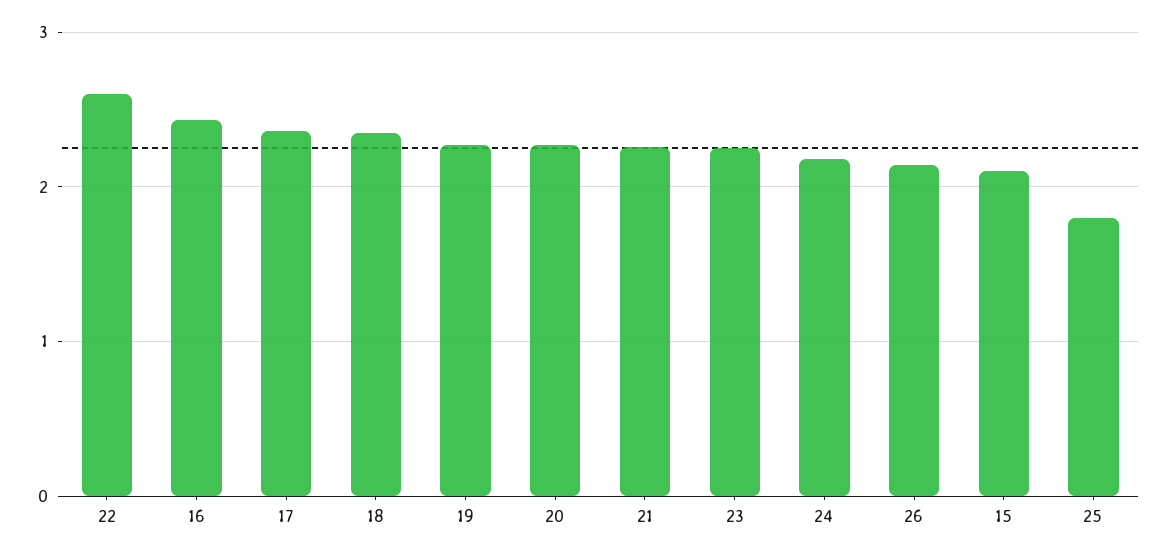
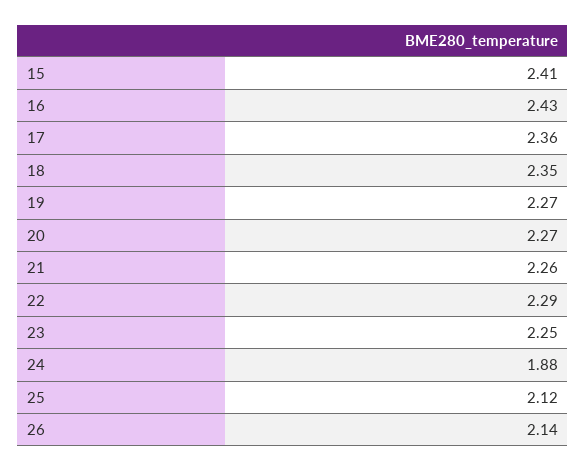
22: 2.6 -> 2.29
24: 2.2 -> 1.88
15: 2.1 -> 2.41
25: 1.8 -> 2.12

